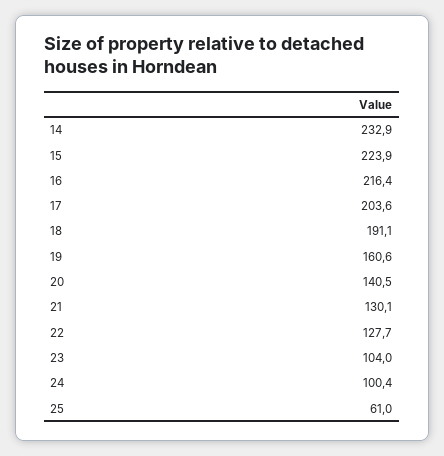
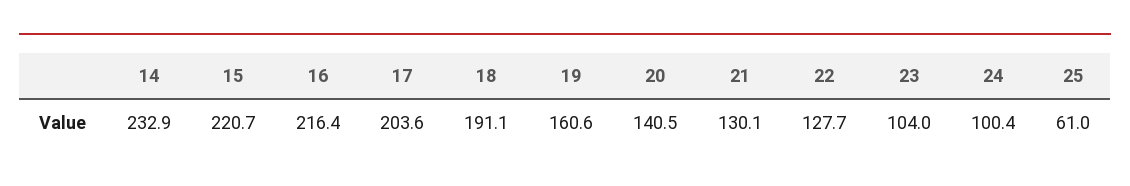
15: 223.9 -> 220.7

